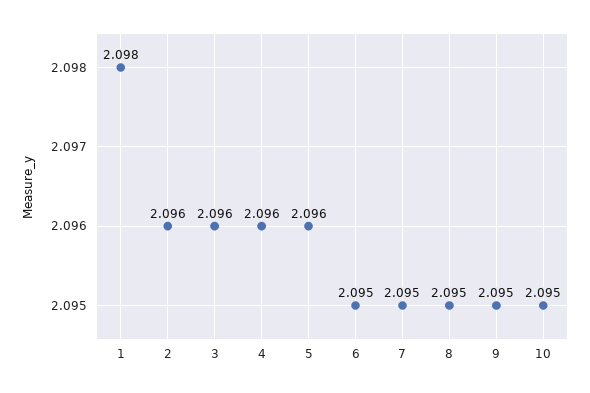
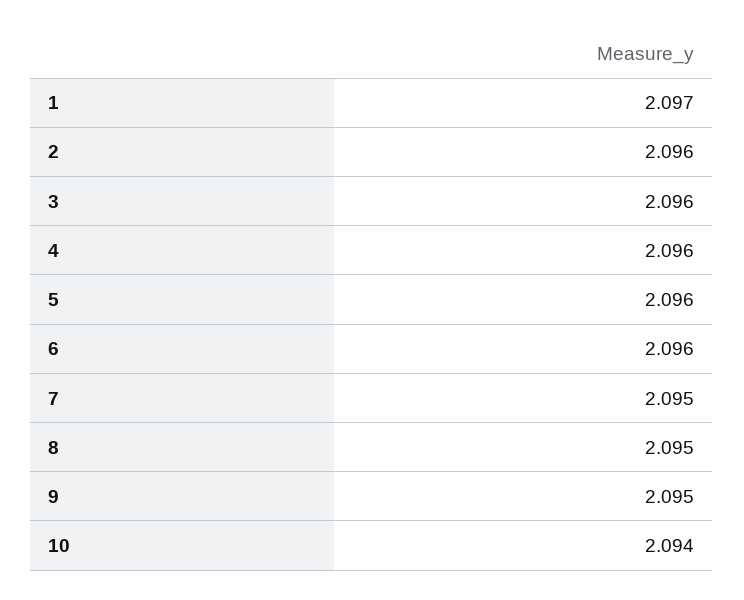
1: 2.098 -> 2.097
6: 2.095 -> 2.096
10: 2.095 -> 2.094

